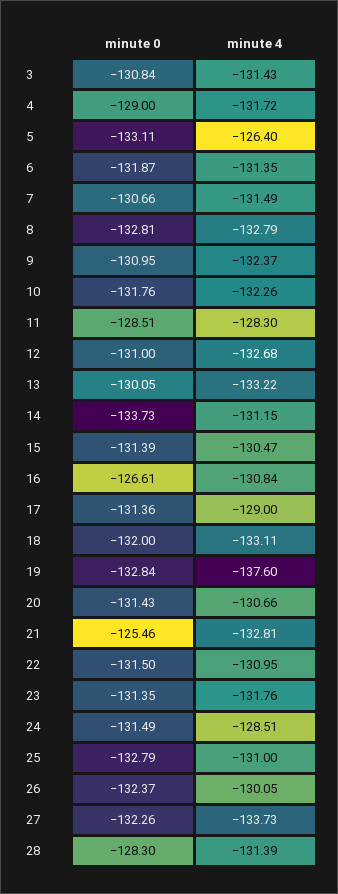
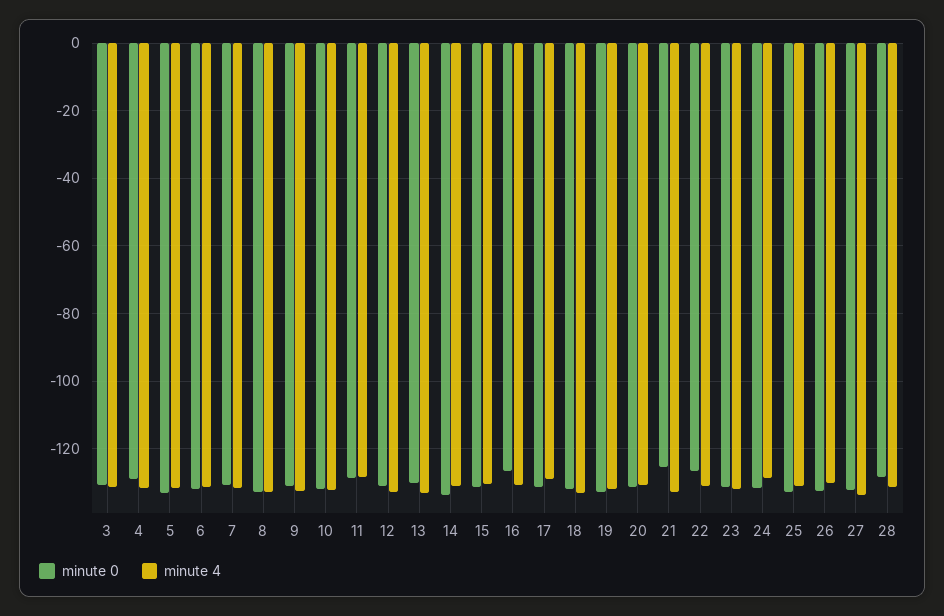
minute 4, 5: -126.4 -> -132
minute 4, 19: -137.6 -> -132
minute 0, 22: -131.5 -> -126

